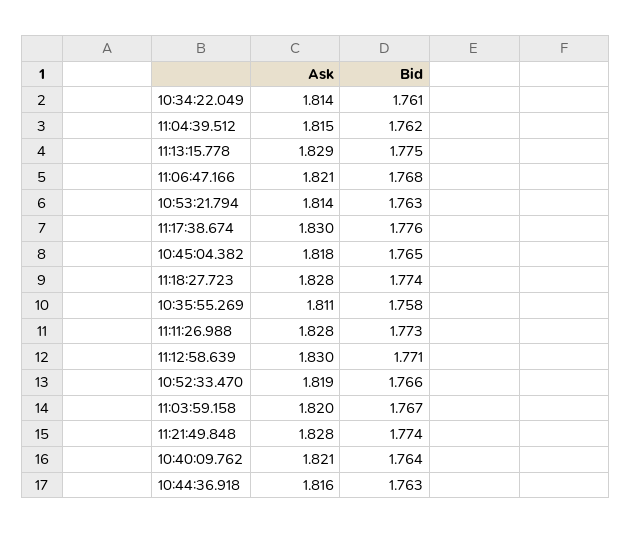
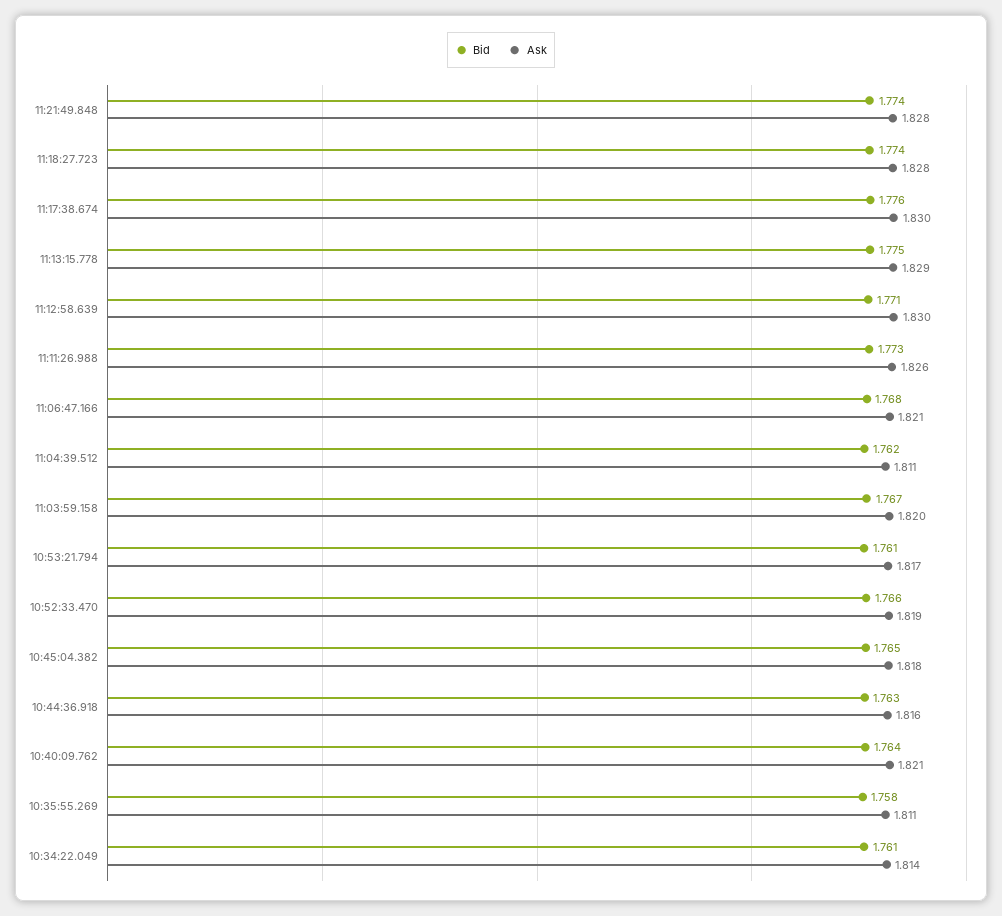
Ask, 11:04:39.512: 1.815 -> 1.811
Ask, 10:53:21.794: 1.814 -> 1.817
Bid, 10:53:21.794: 1.763 -> 1.761
Ask, 11:11:26.988: 1.828 -> 1.826

